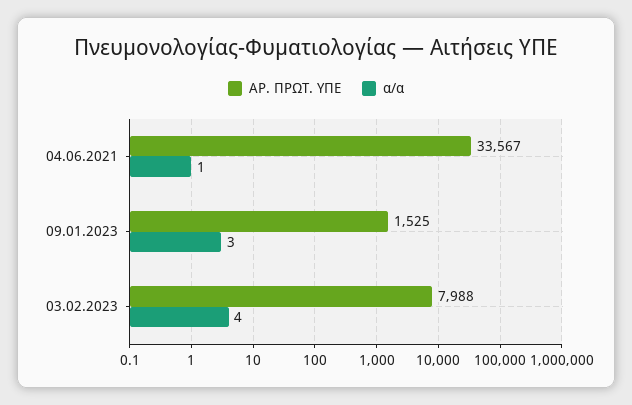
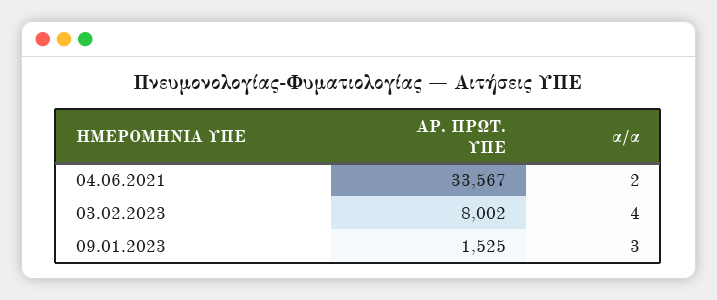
α/α, 04.06.2021: 1 -> 2
ΑΡ. ΠΡΩΤ. ΥΠΕ, 03.02.2023: 7988 -> 8002

